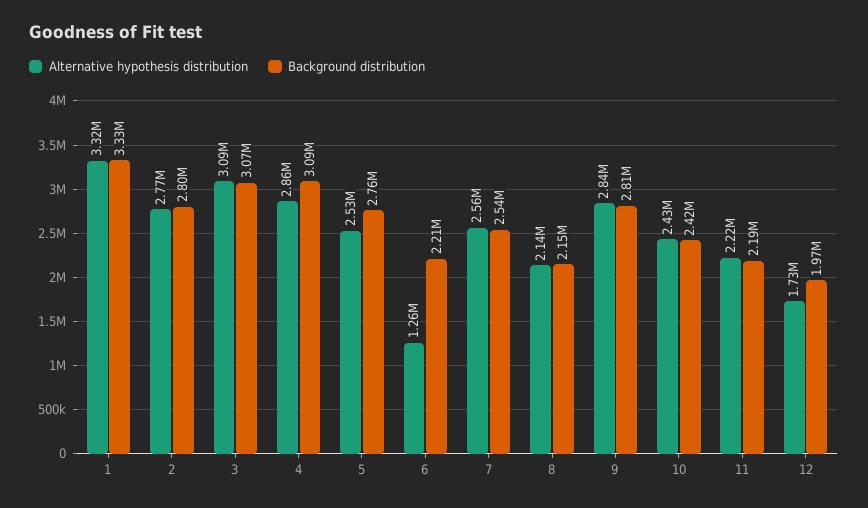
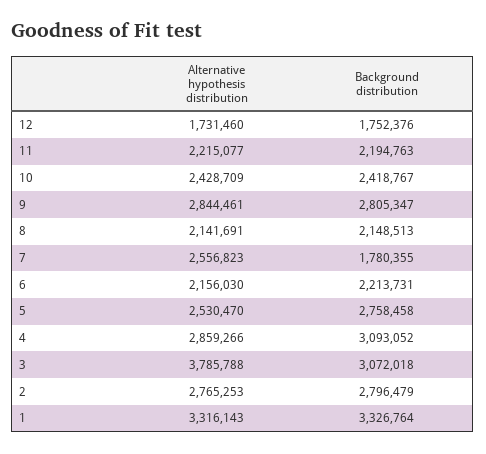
Alternative hypothesis distribution, 3: 3090000 -> 3785788
Alternative hypothesis distribution, 6: 1260000 -> 2156030
Background distribution, 7: 2540000 -> 1780355
Background distribution, 12: 1970000 -> 1752376

